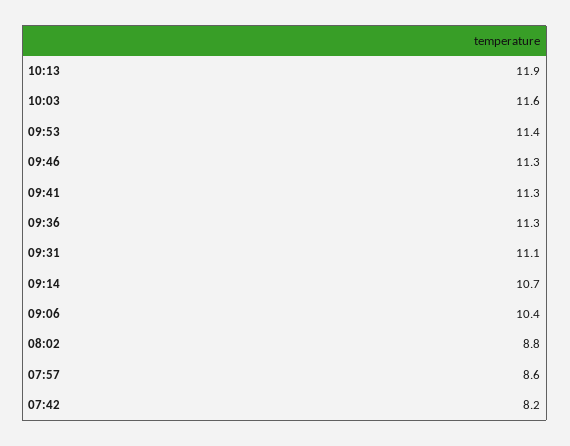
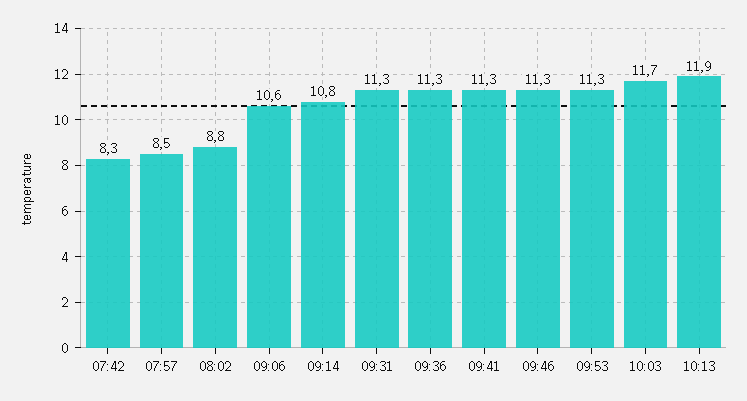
10:03: 11.6 -> 11.7
09:53: 11.4 -> 11.3
09:31: 11.1 -> 11.3
09:14: 10.7 -> 10.8
09:06: 10.4 -> 10.6
07:57: 8.6 -> 8.5
07:42: 8.2 -> 8.3

